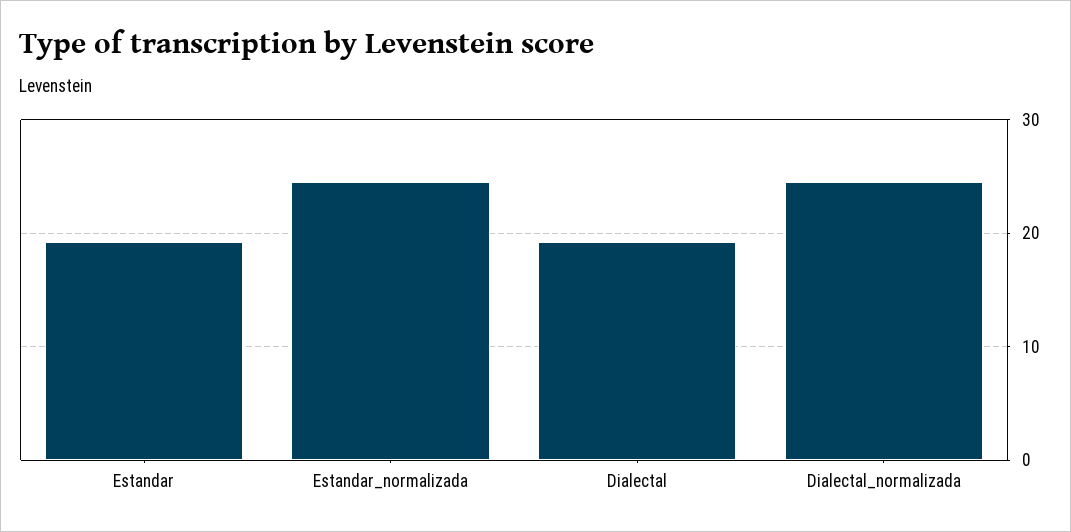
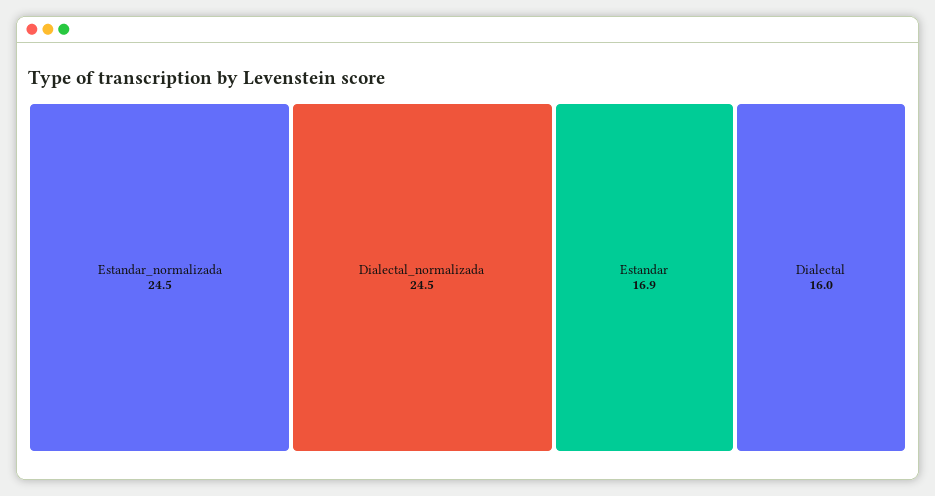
Estandar: 19 -> 16.9
Dialectal: 19 -> 16

